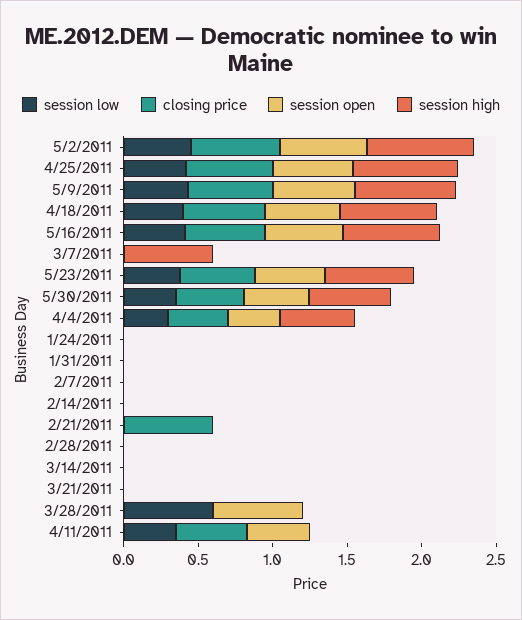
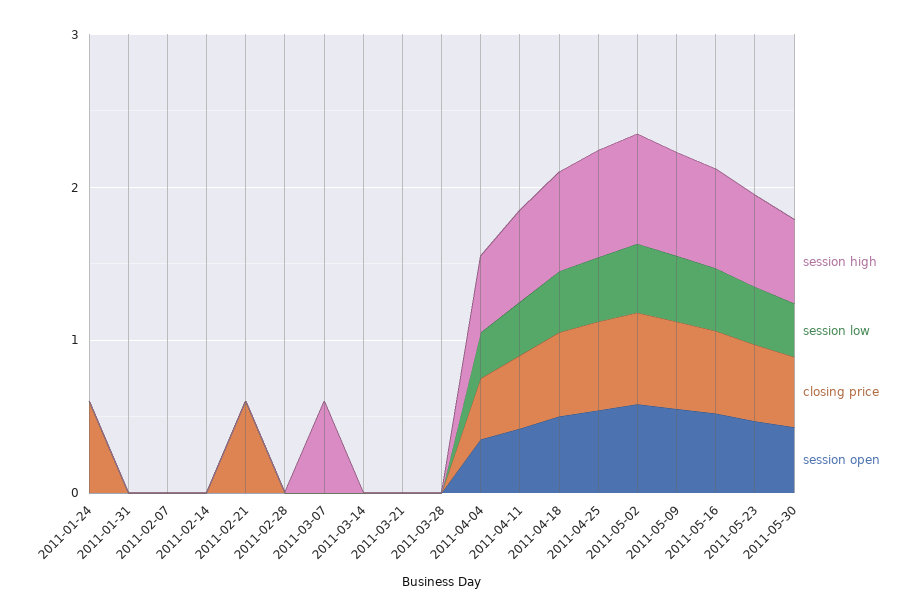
closing price, 1/24/2011: 0 -> 0.6
session low, 3/28/2011: 0.6 -> 0
session open, 3/28/2011: 0.6 -> 0
session high, 4/11/2011: 0 -> 0.6

